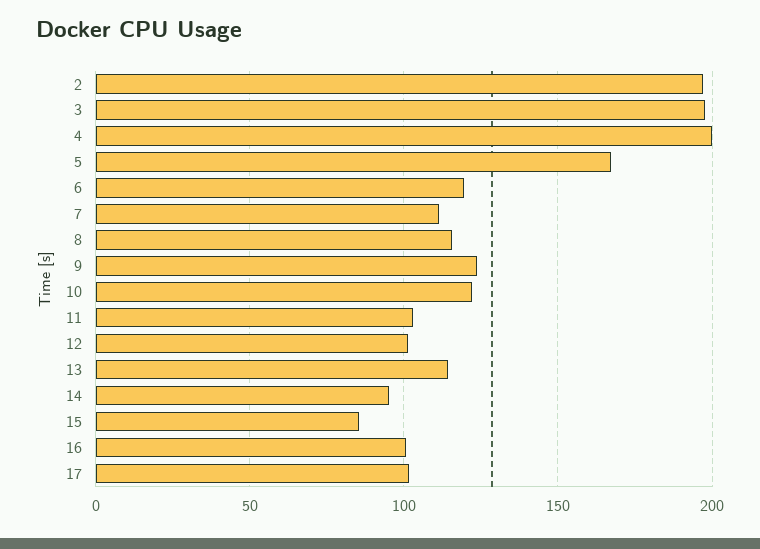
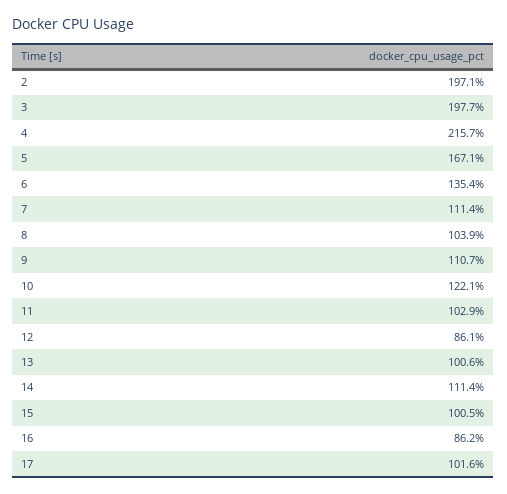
4: 200 -> 215.7
6: 120 -> 135.4
8: 115 -> 103.9
9: 125 -> 110.7
12: 100 -> 86.1
13: 115 -> 100.6
14: 95 -> 111.4
15: 85 -> 100.5
16: 100 -> 86.2

